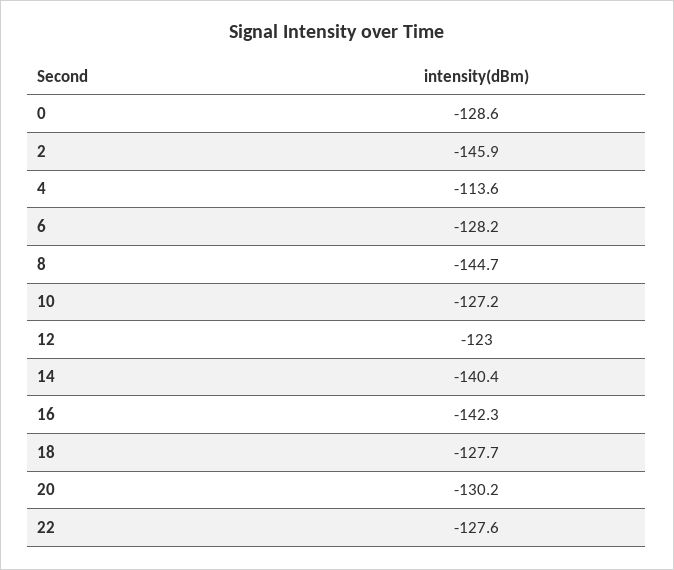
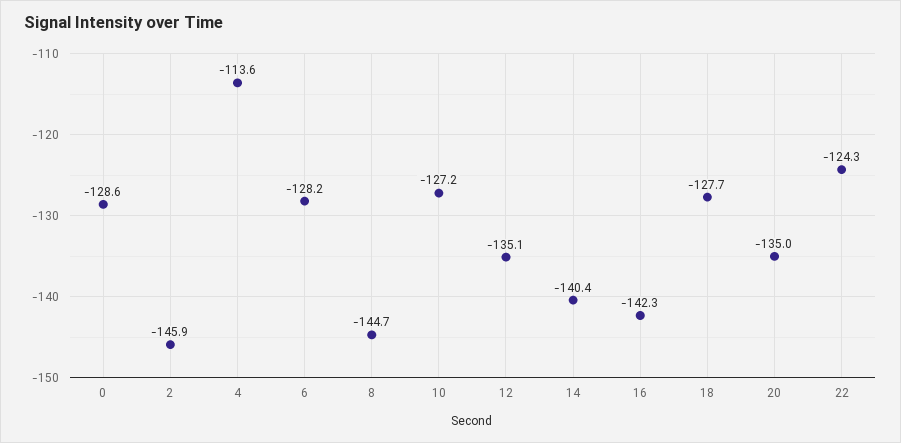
12: -123 -> -135.1
20: -130.2 -> -135
22: -127.6 -> -124.3

